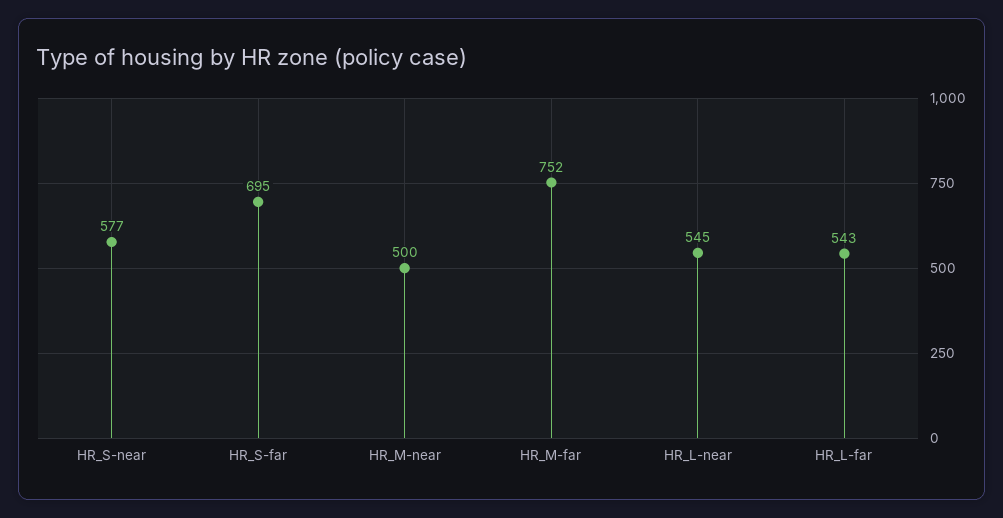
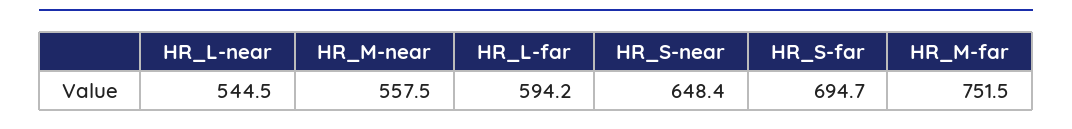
HR_S-near: 577 -> 648.4
HR_M-near: 500 -> 557.5
HR_L-far: 543 -> 594.2

